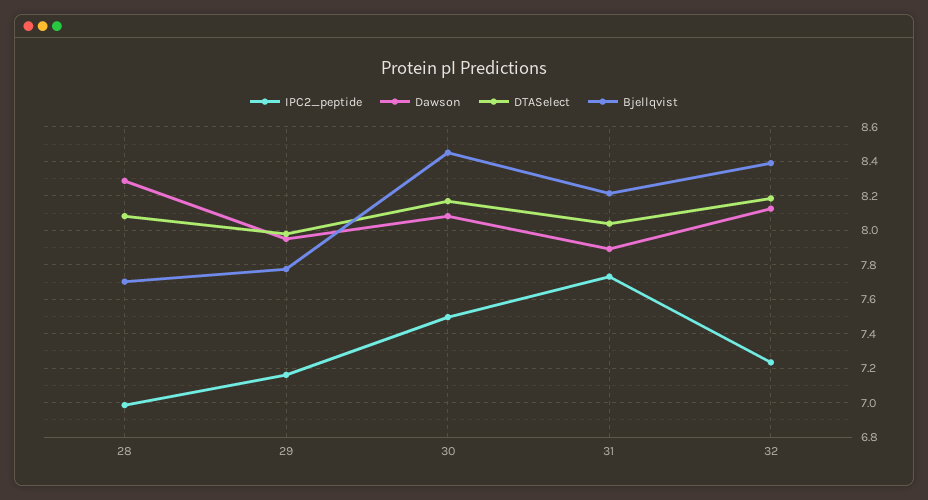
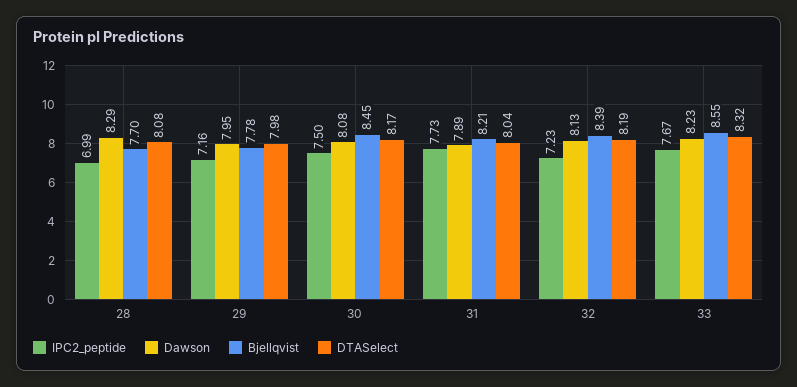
IPC2_peptide, 33: none -> 7.67
Dawson, 33: none -> 8.23
Bjellqvist, 33: none -> 8.55
DTASelect, 33: none -> 8.32

